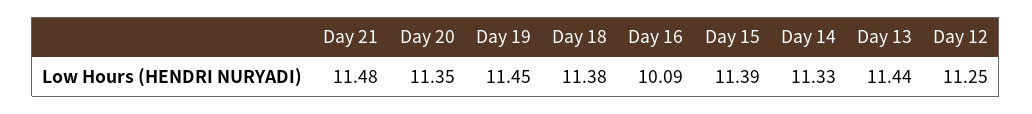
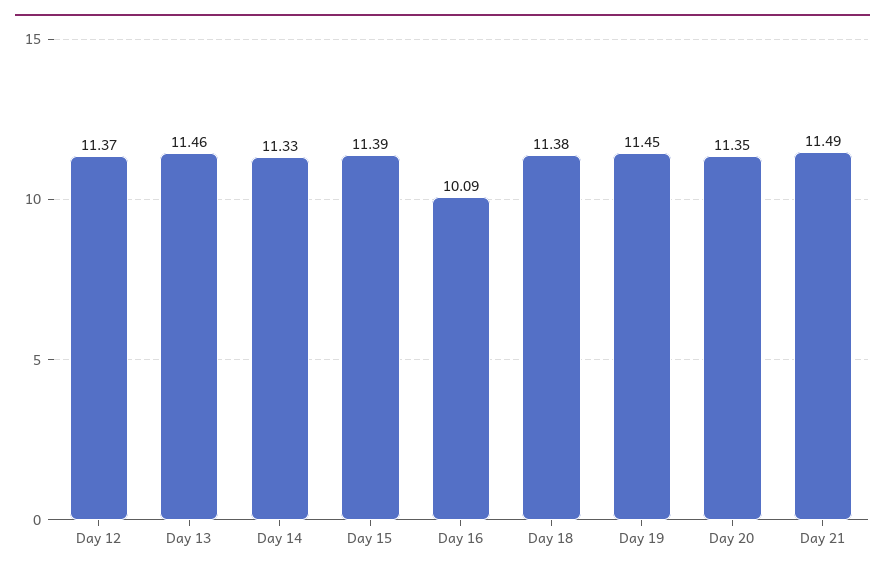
Day 21: 11.48 -> 11.49
Day 13: 11.44 -> 11.46
Day 12: 11.25 -> 11.37

